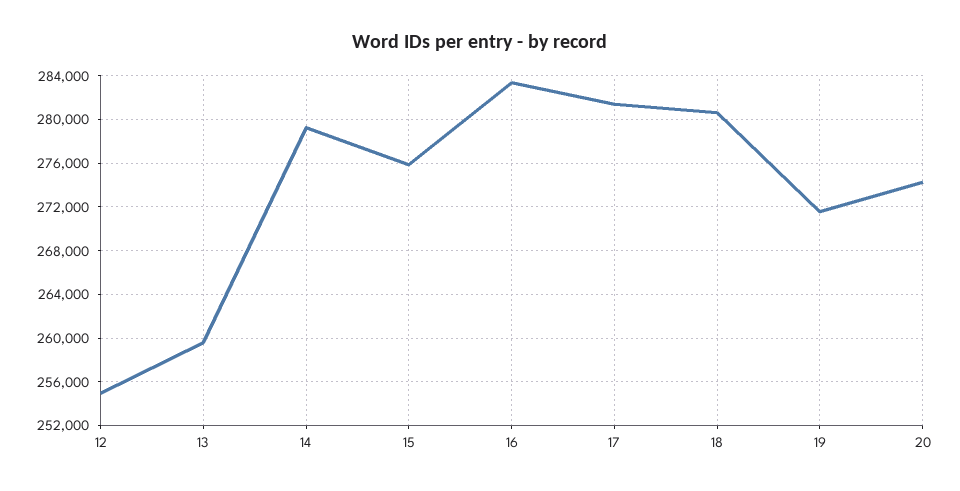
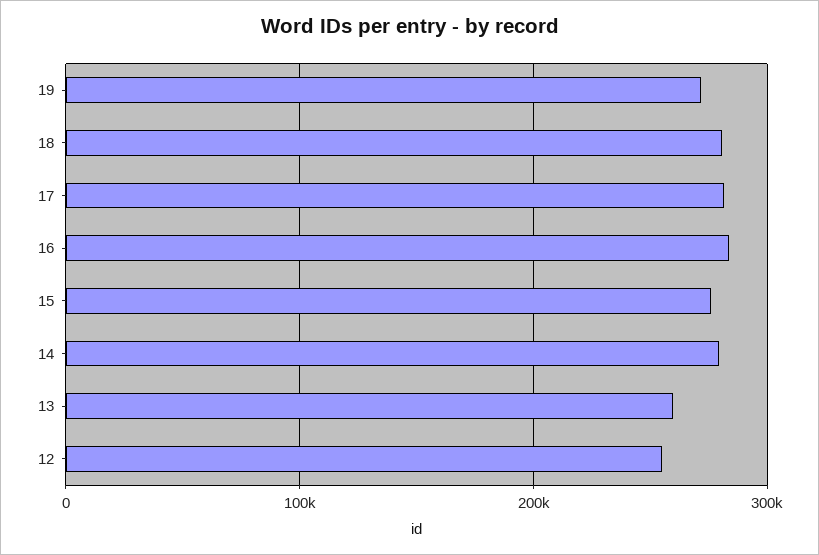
20: 274000 -> none

